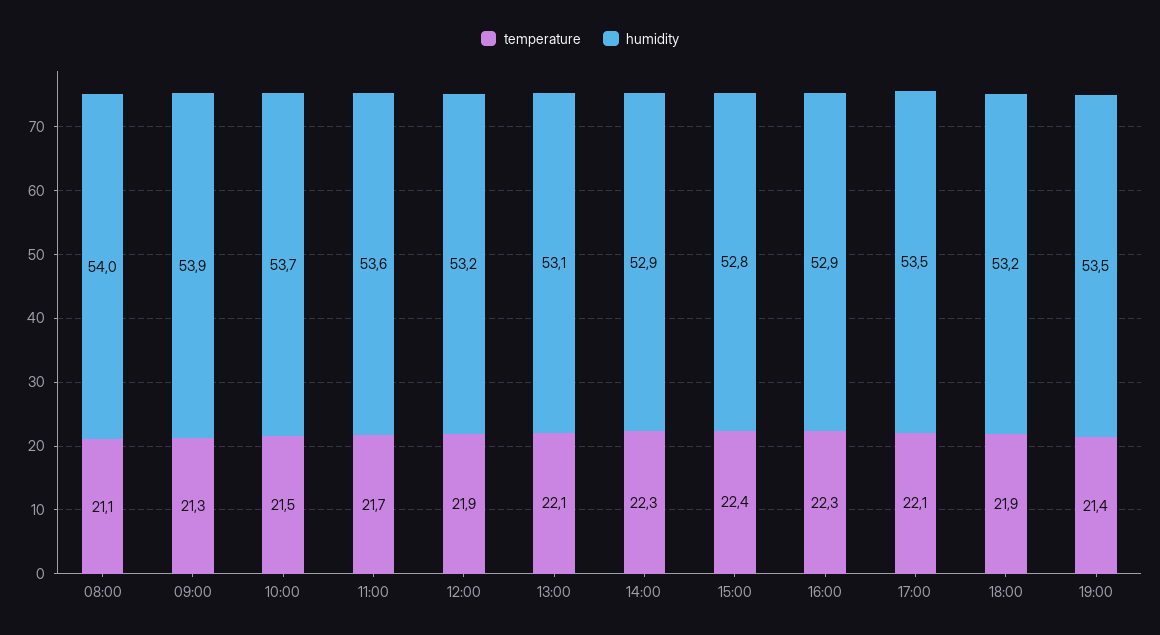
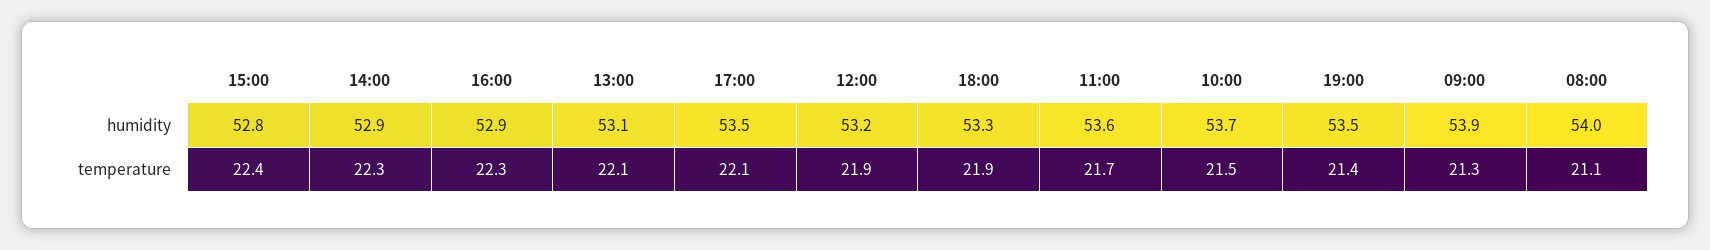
humidity, 18:00: 53.2 -> 53.3

